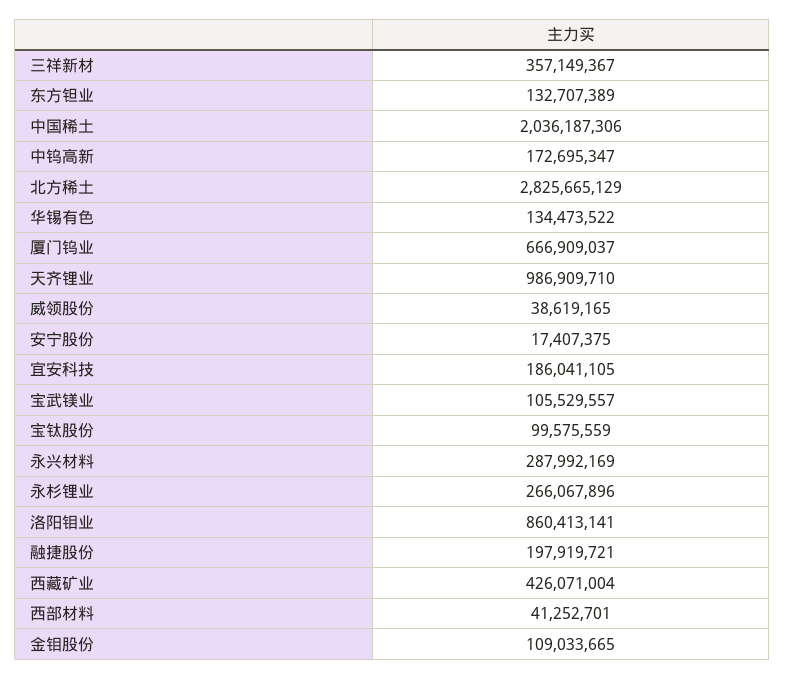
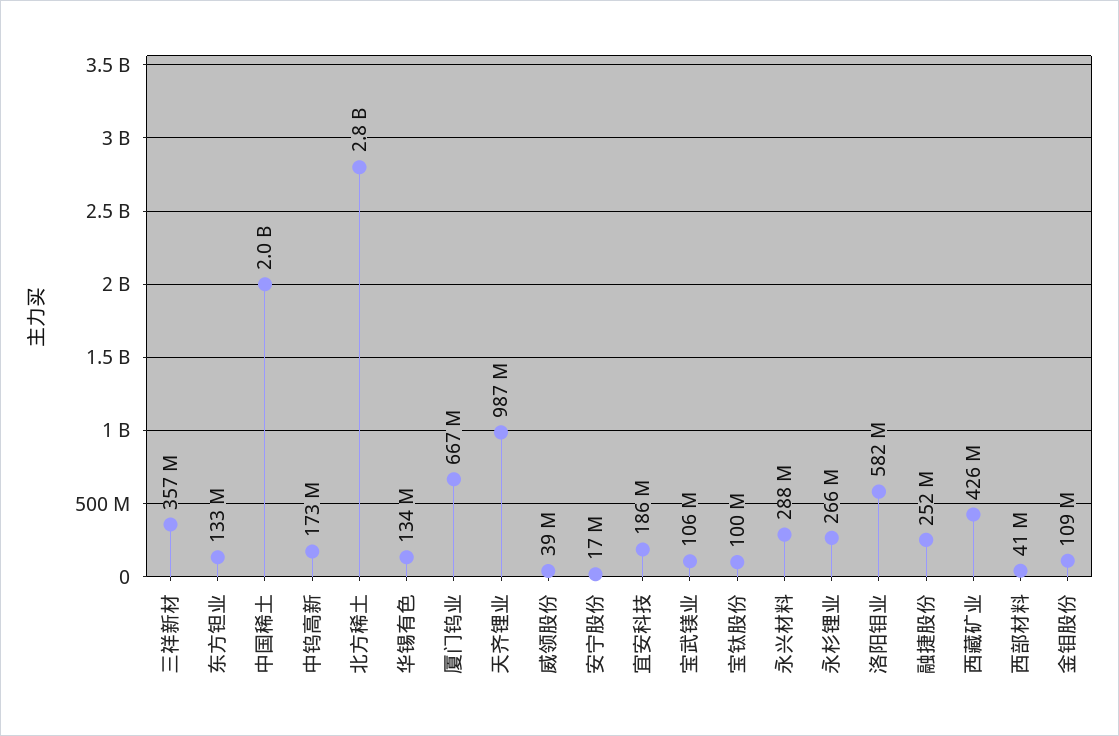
洛阳钼业: 860413141 -> 582000000
融捷股份: 197919721 -> 252000000

